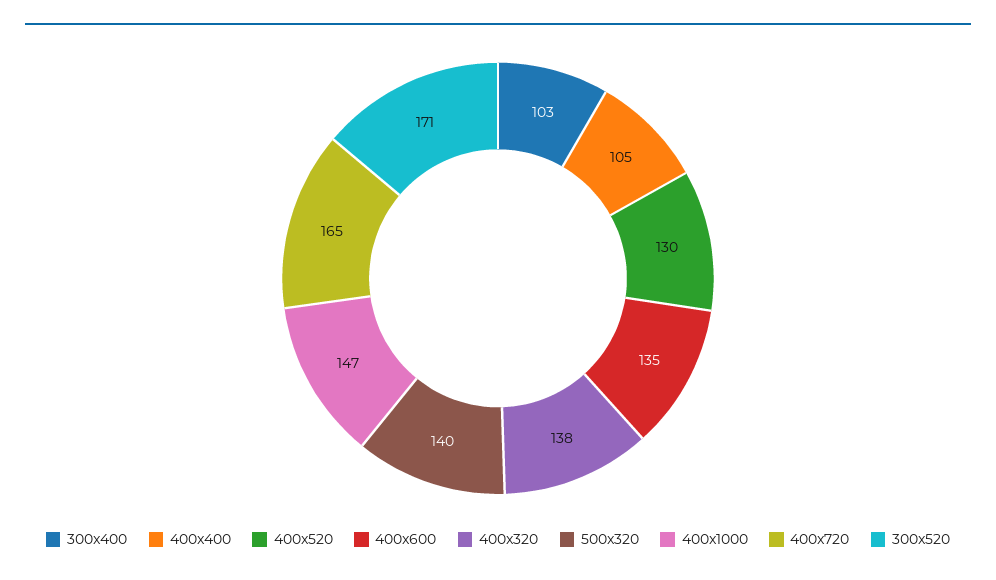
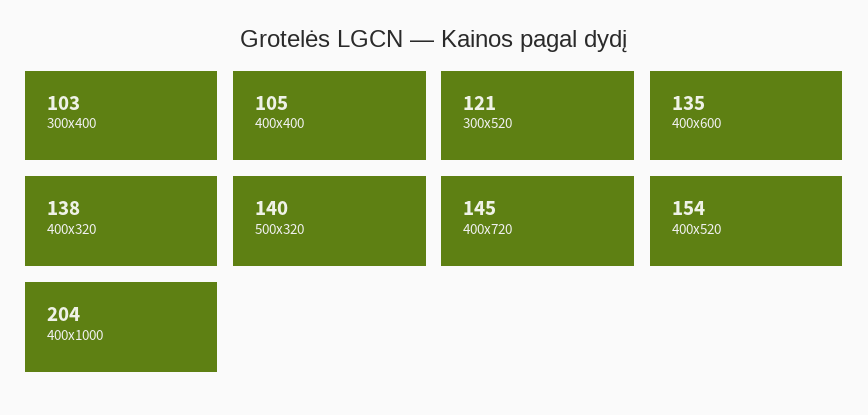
400x520: 130 -> 154
400x1000: 147 -> 204
400x720: 165 -> 145
300x520: 171 -> 121

